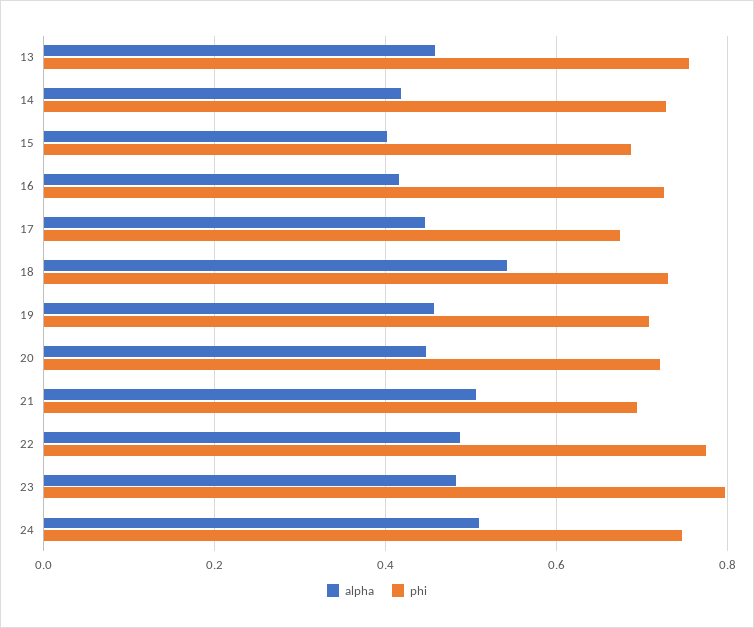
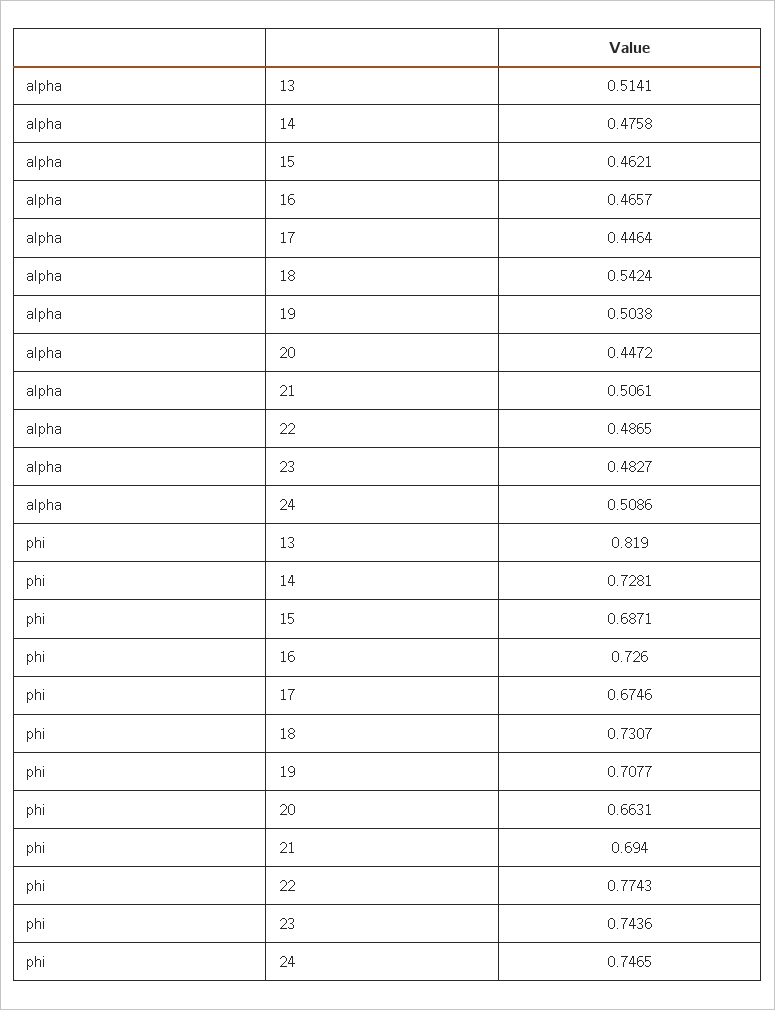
alpha, 13: 0.46 -> 0.5141
phi, 13: 0.76 -> 0.819
alpha, 14: 0.42 -> 0.4758
alpha, 15: 0.4 -> 0.4621
alpha, 16: 0.42 -> 0.4657
alpha, 19: 0.46 -> 0.5038
phi, 20: 0.72 -> 0.6631
phi, 23: 0.8 -> 0.7436

